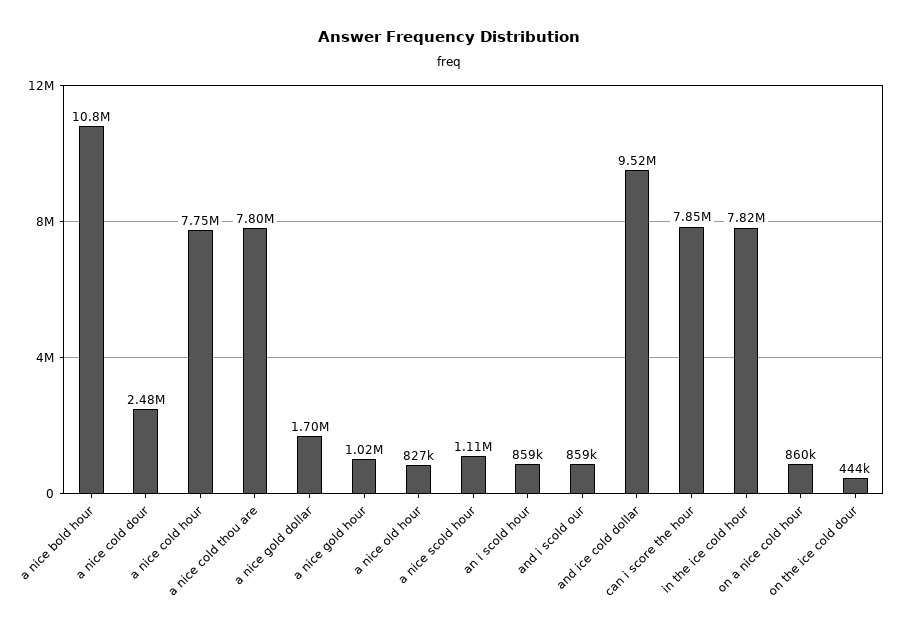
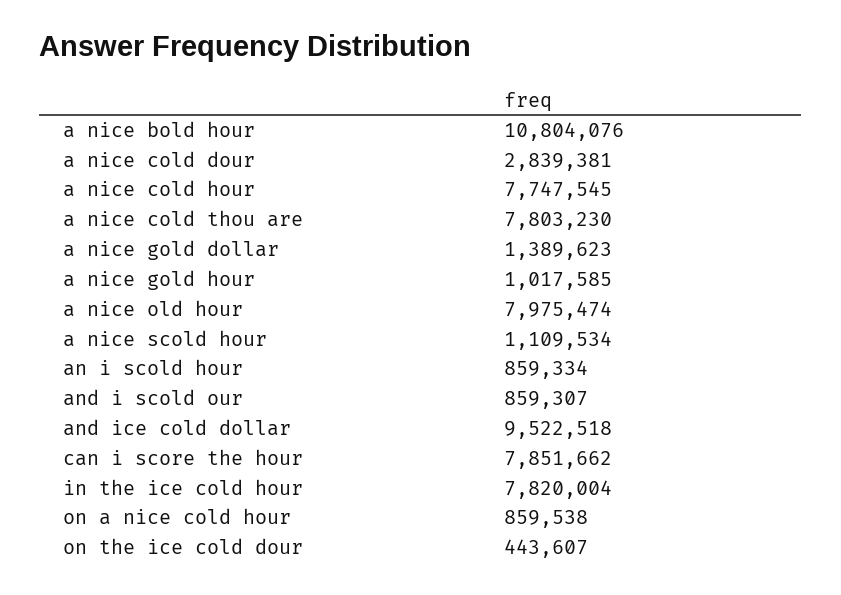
a nice cold dour: 2480000 -> 2839381
a nice gold dollar: 1700000 -> 1389623
a nice old hour: 827000 -> 7975474

